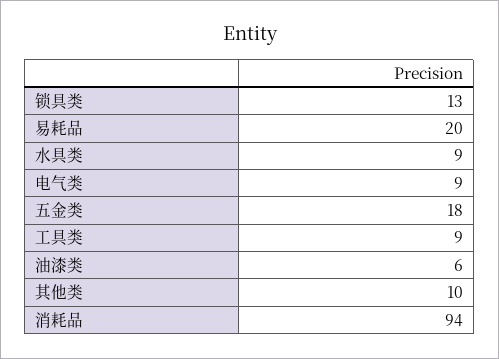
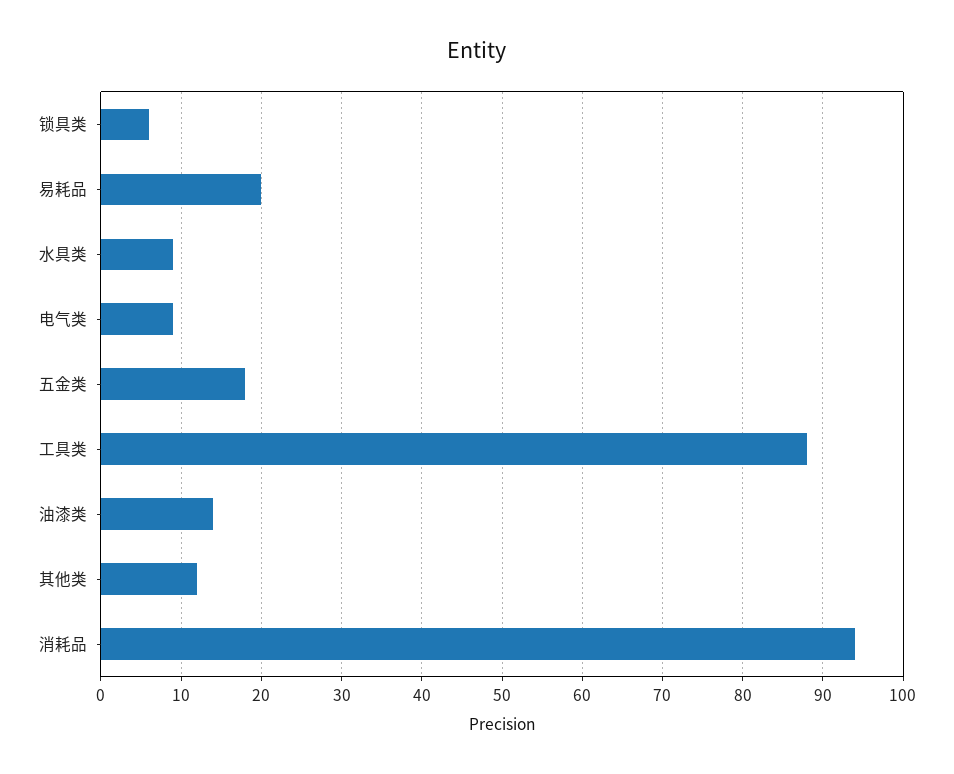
锁具类: 13 -> 6
工具类: 9 -> 88
油漆类: 6 -> 14
其他类: 10 -> 12

